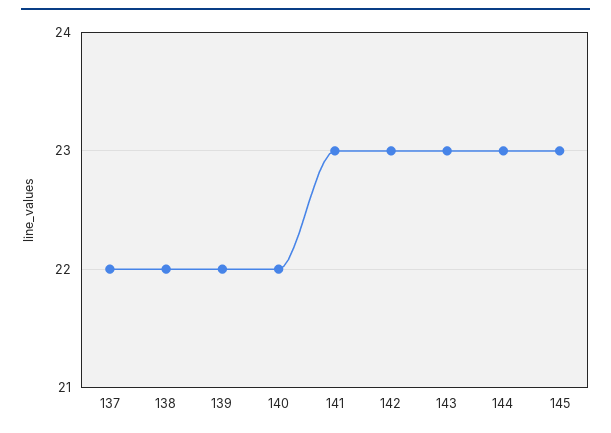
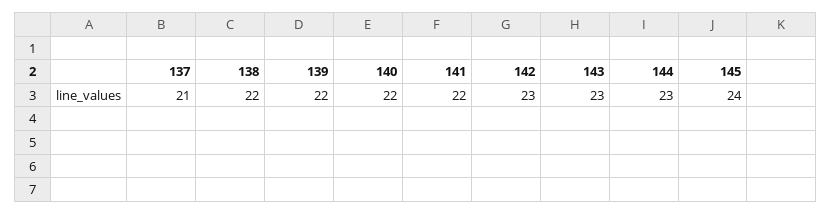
137: 22 -> 21
141: 23 -> 22
145: 23 -> 24

